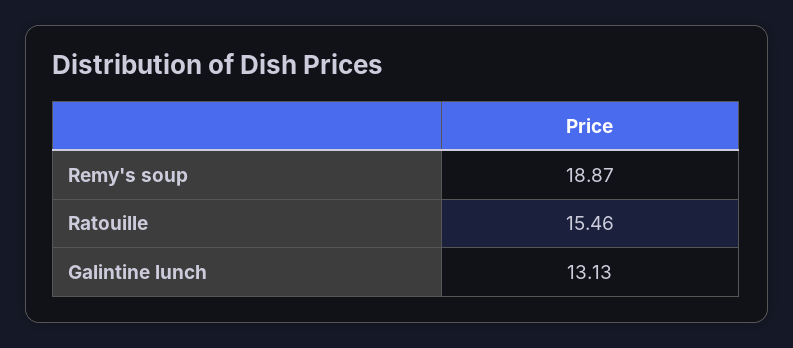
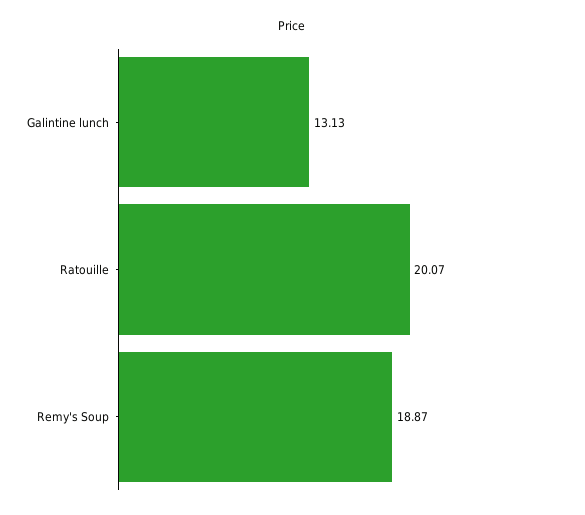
Ratouille: 15.46 -> 20.07

